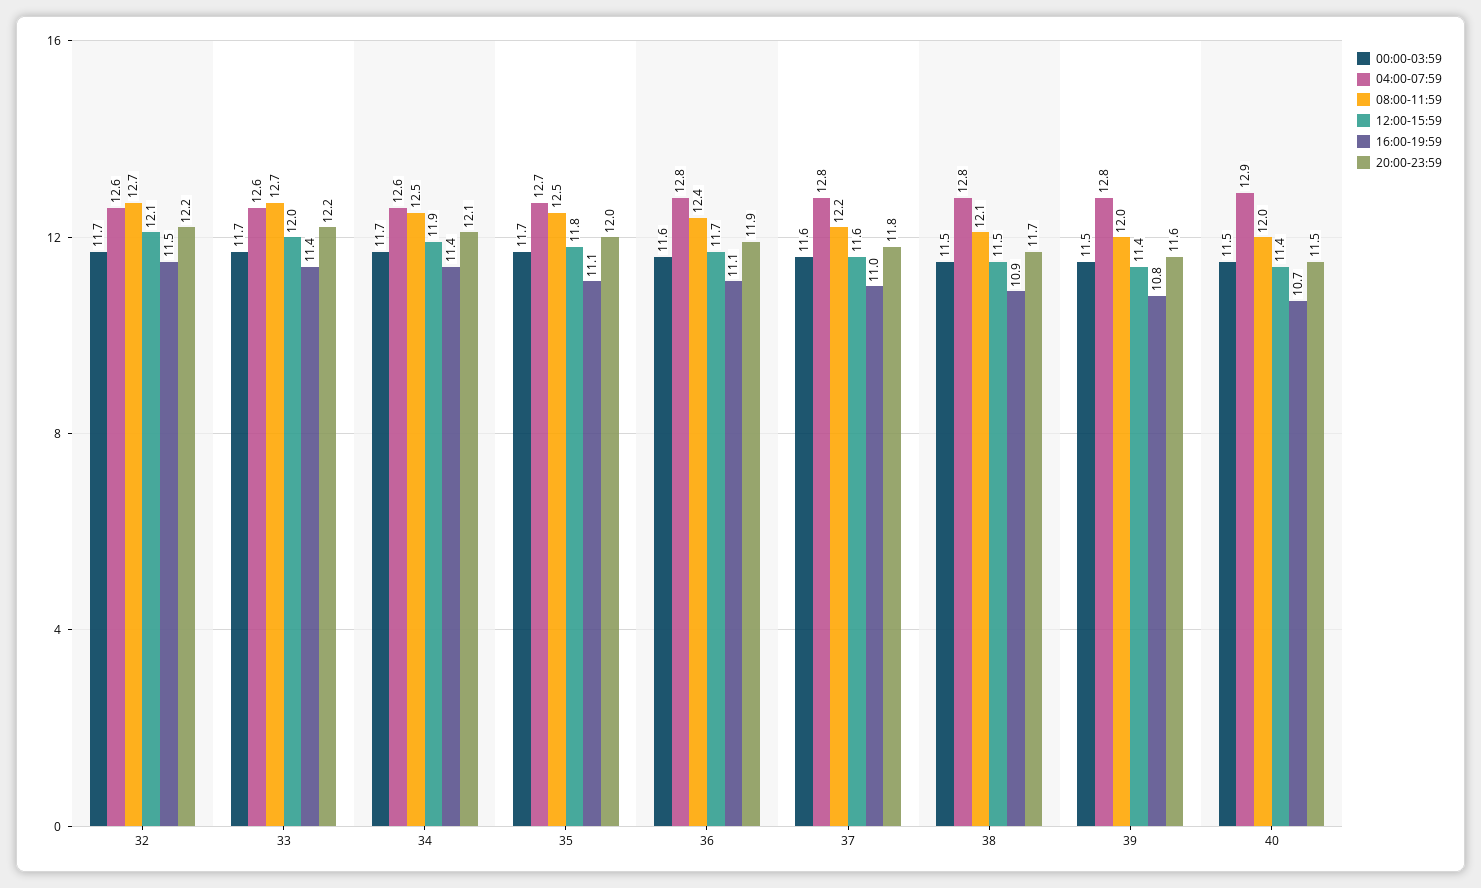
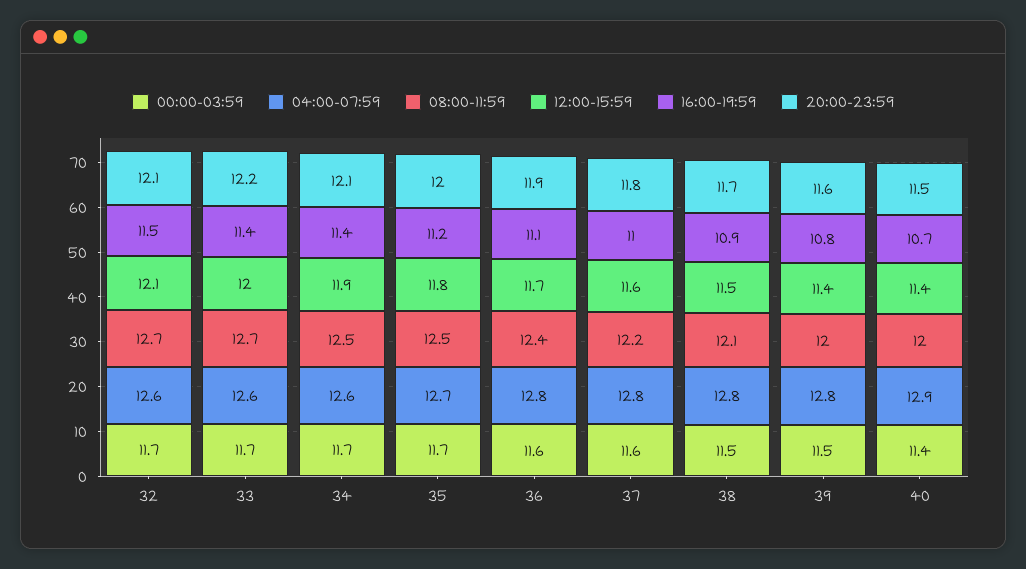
20:00-23:59, 32: 12.2 -> 12.1
16:00-19:59, 35: 11.1 -> 11.2
00:00-03:59, 40: 11.5 -> 11.4

